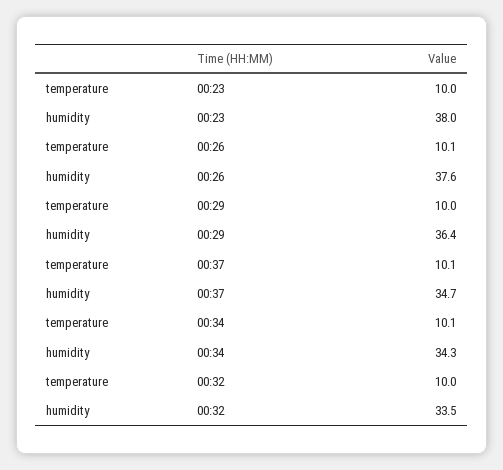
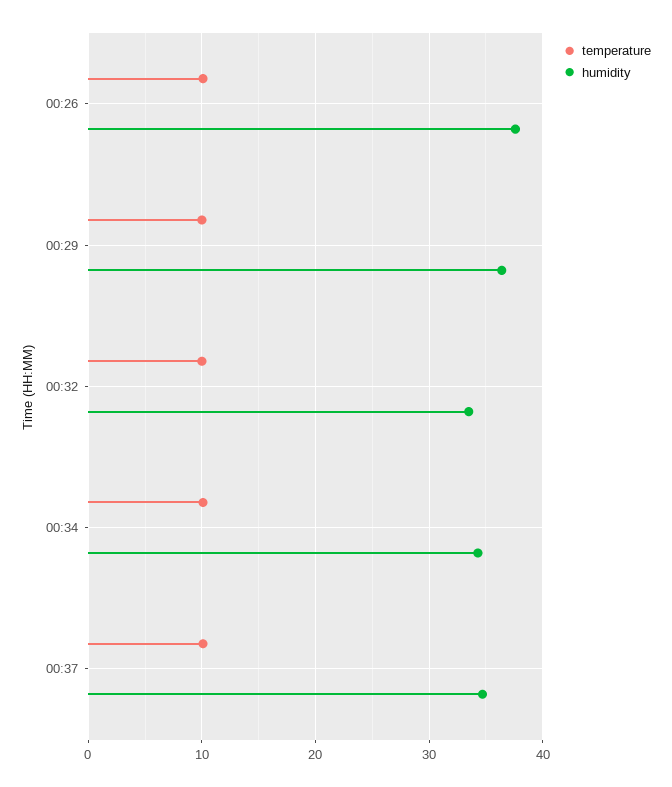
temperature, 00:23: 10 -> none
humidity, 00:23: 38 -> none

